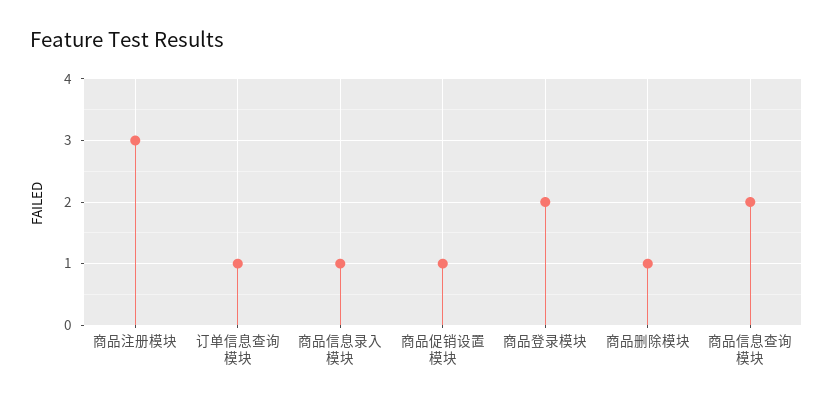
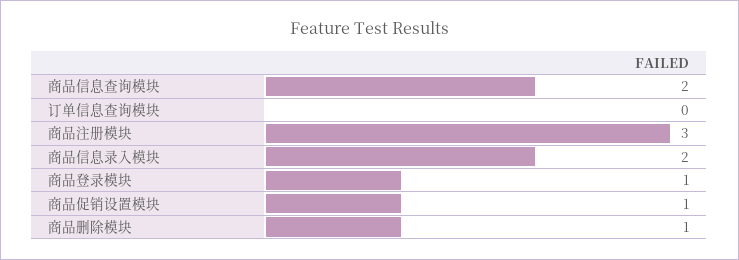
订单信息查询模块: 1 -> 0
商品信息录入模块: 1 -> 2
商品登录模块: 2 -> 1

